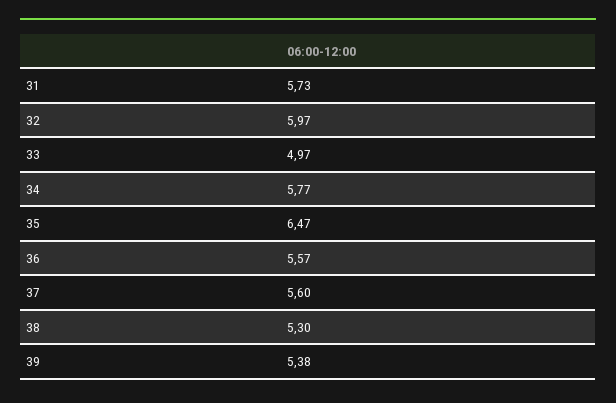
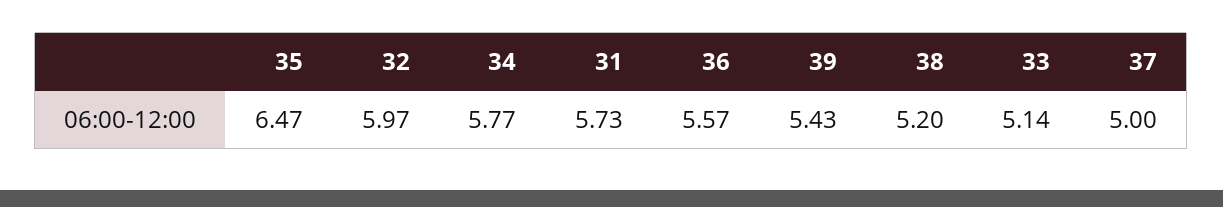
33: 4.97 -> 5.14
37: 5.6 -> 5
38: 5.3 -> 5.2
39: 5.38 -> 5.43

